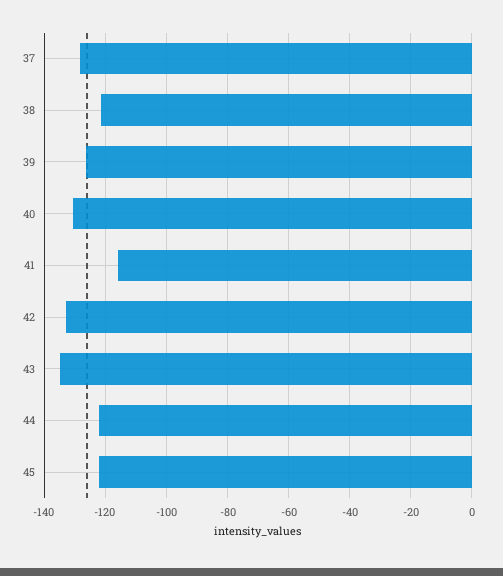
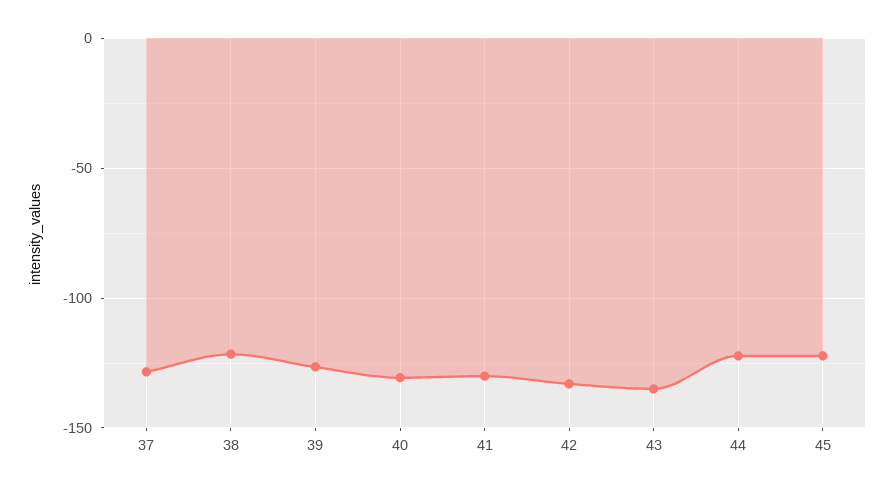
41: -116 -> -130

